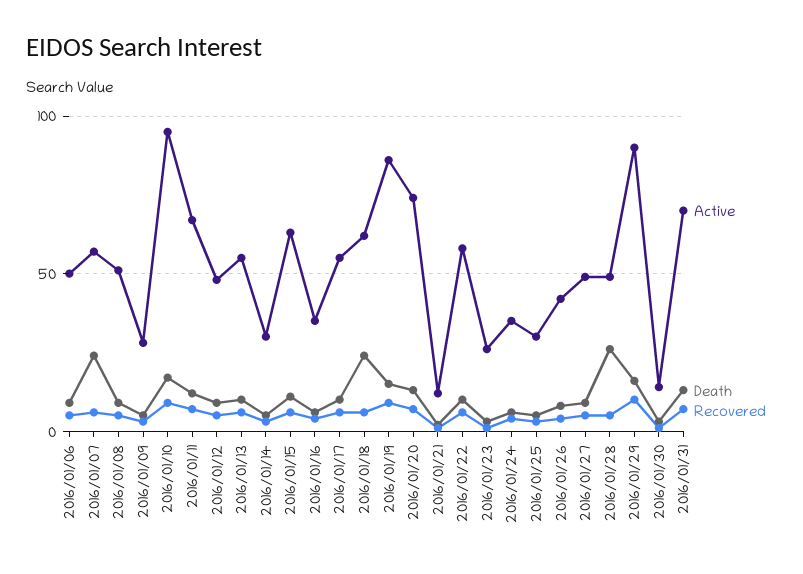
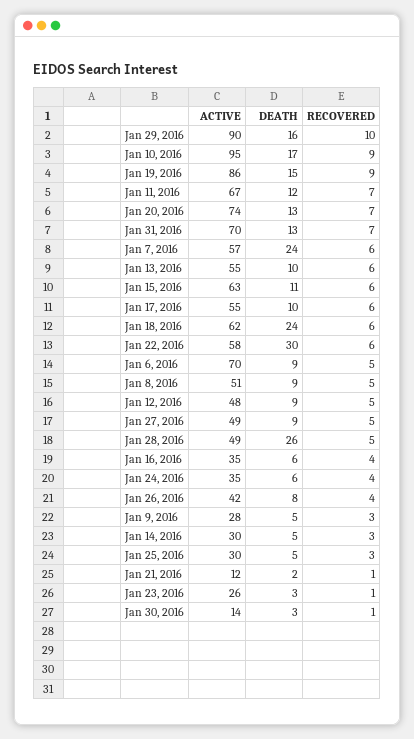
Active, 2016/01/06: 50 -> 70
Death, 2016/01/22: 10 -> 30

